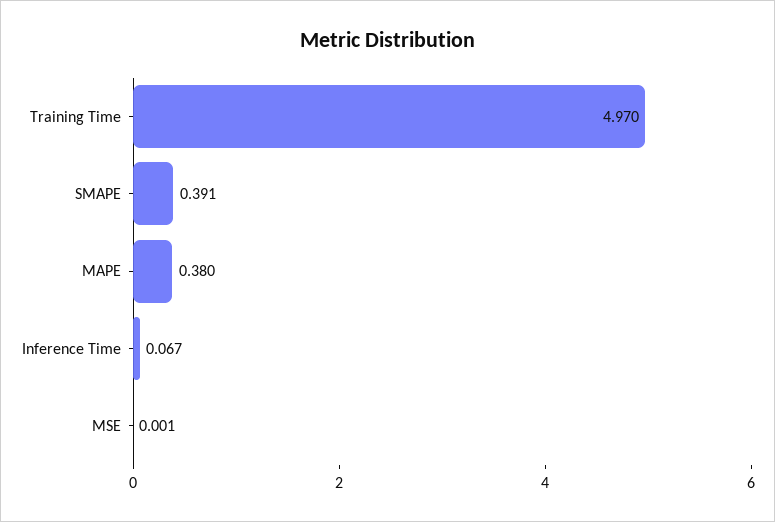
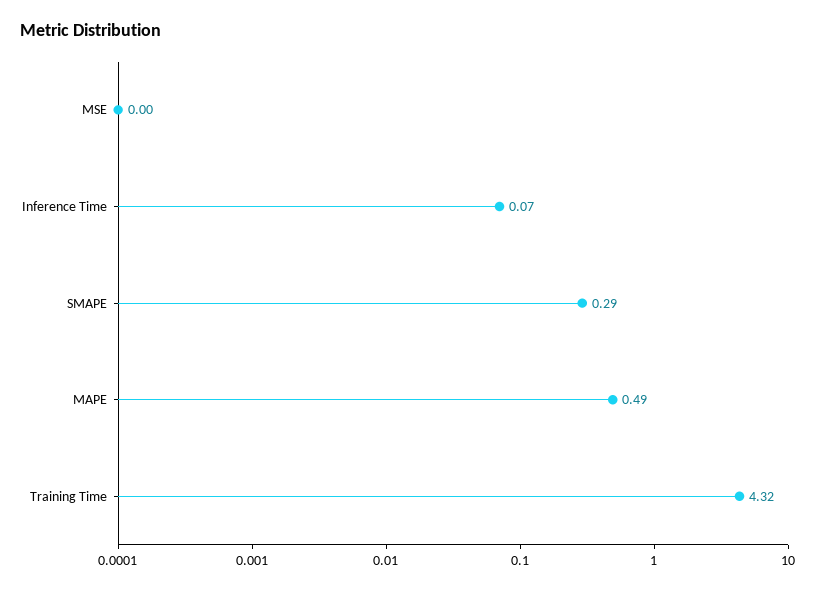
Training Time: 4.97 -> 4.32
SMAPE: 0.391 -> 0.29
MAPE: 0.38 -> 0.49

